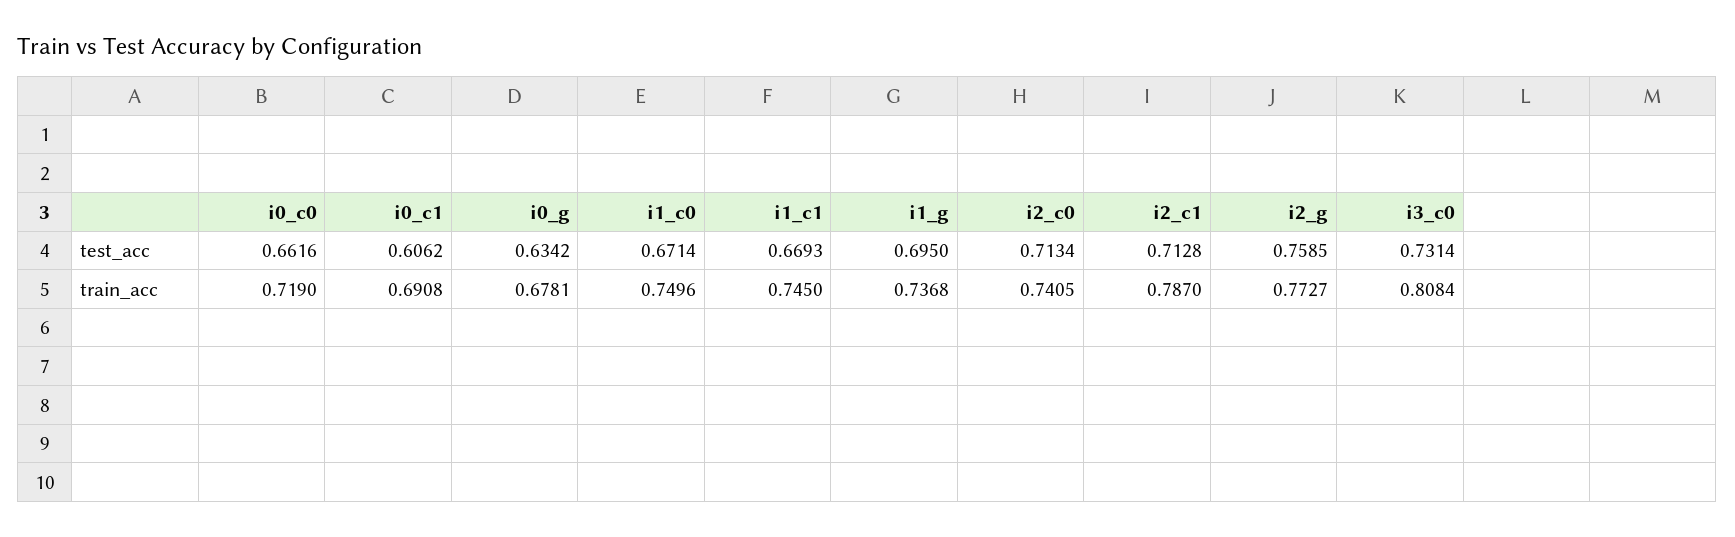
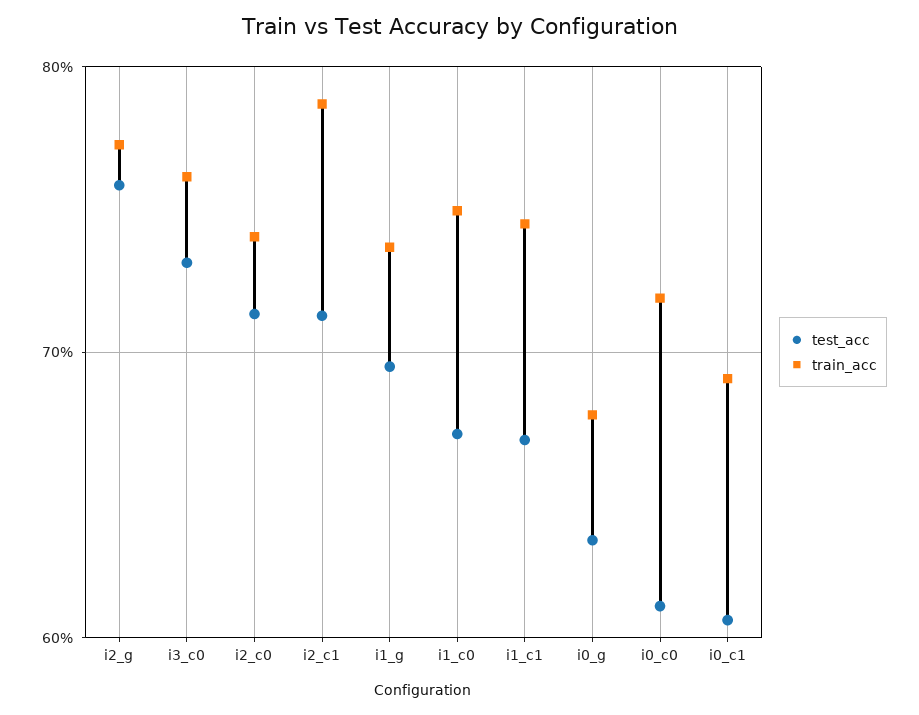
test_acc, i0_c0: 0.6616 -> 0.61
train_acc, i3_c0: 0.8084 -> 0.76

